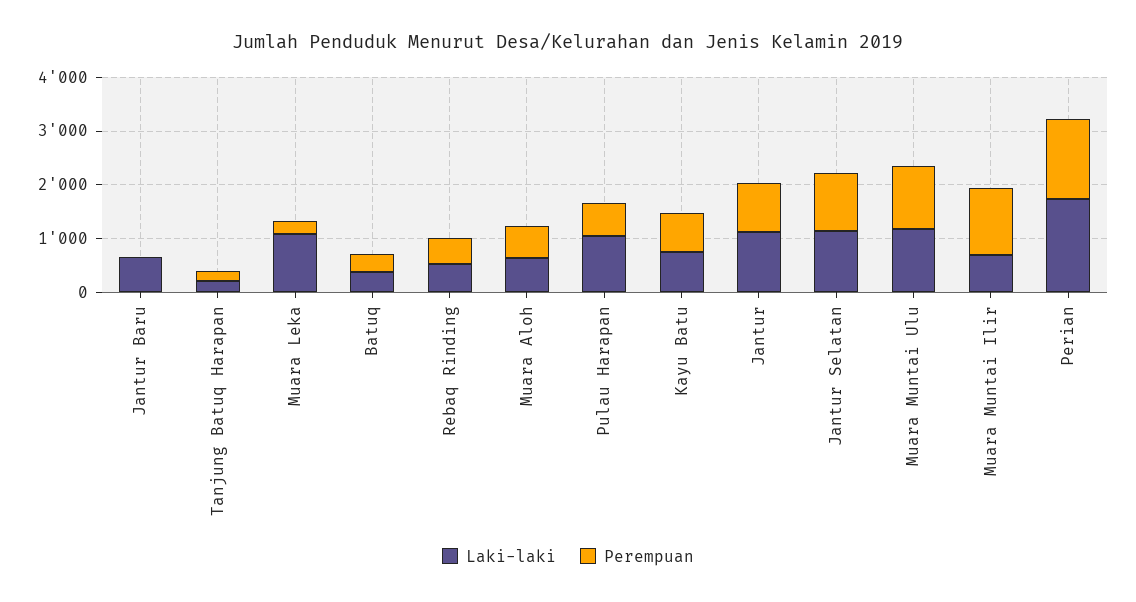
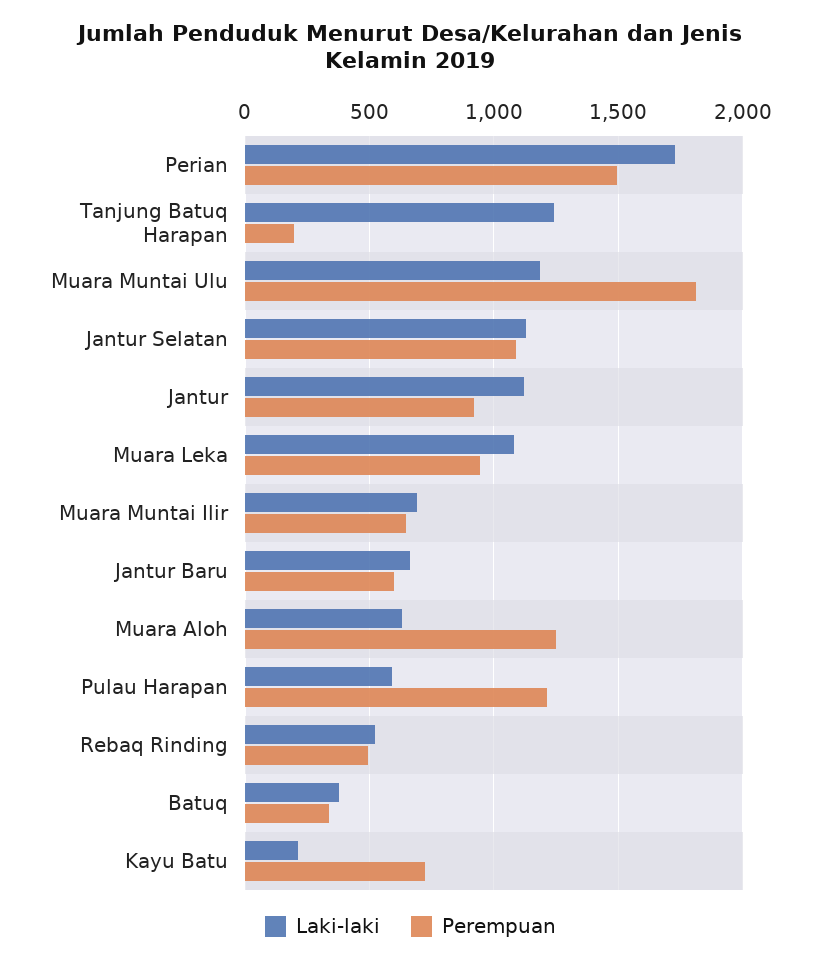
Perempuan, Jantur Baru: 0 -> 600
Laki-laki, Tanjung Batuq Harapan: 200 -> 1250
Perempuan, Muara Leka: 200 -> 950
Perempuan, Muara Aloh: 600 -> 1250
Laki-laki, Pulau Harapan: 1000 -> 600
Perempuan, Pulau Harapan: 600 -> 1200
Laki-laki, Kayu Batu: 800 -> 200
Perempuan, Muara Muntai Ulu: 1200 -> 1800
Perempuan, Muara Muntai Ilir: 1200 -> 650

